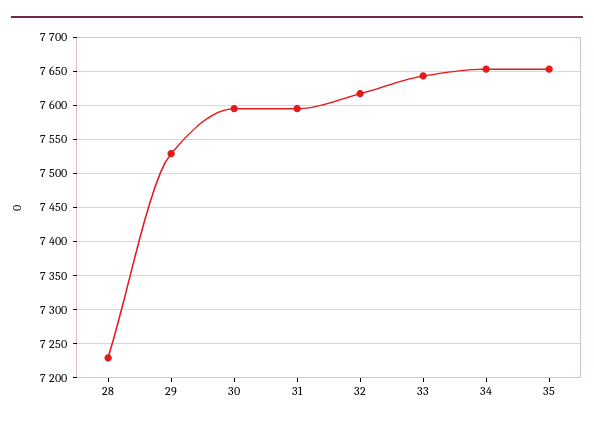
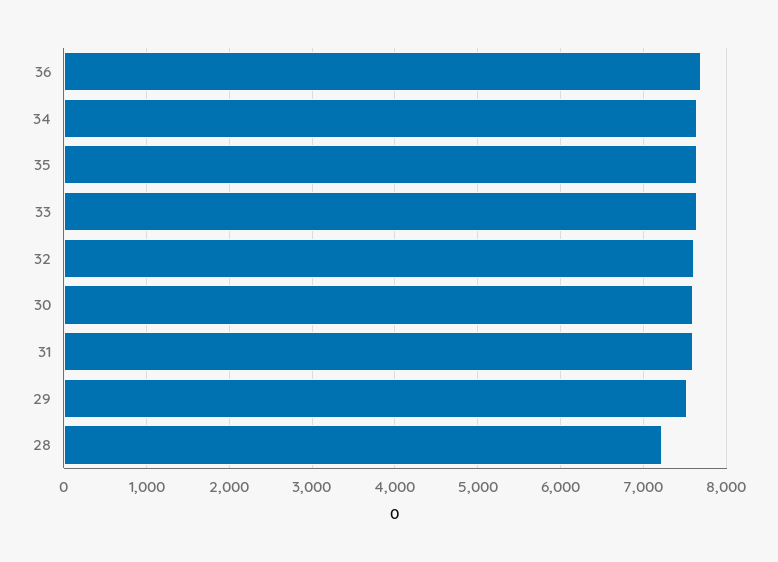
36: none -> 7700

